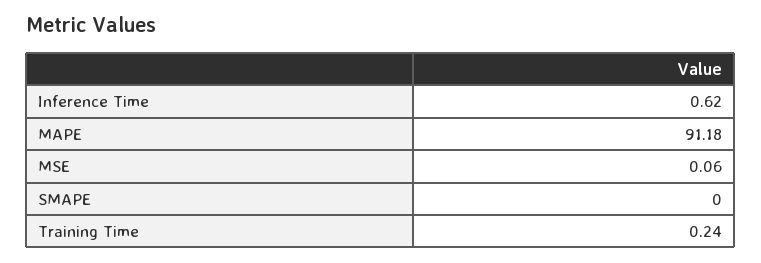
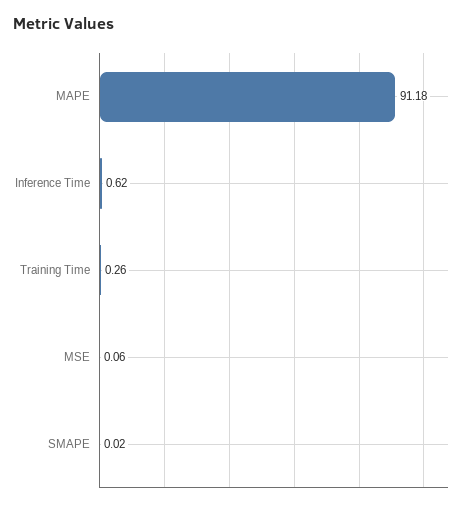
SMAPE: 0 -> 0.02
Training Time: 0.24 -> 0.26

